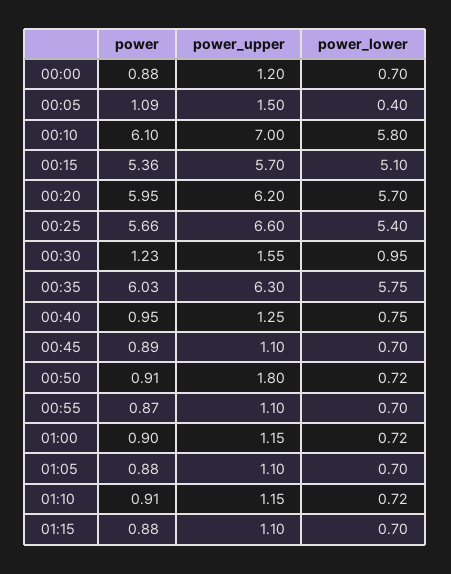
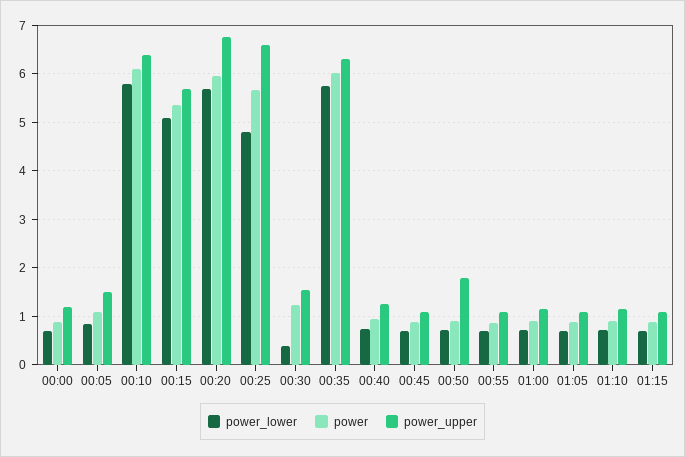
power_lower, 00:05: 0.4 -> 0.8
power_upper, 00:10: 7 -> 6.4
power_upper, 00:20: 6.2 -> 6.8
power_lower, 00:25: 5.4 -> 4.8
power_lower, 00:30: 0.95 -> 0.4

